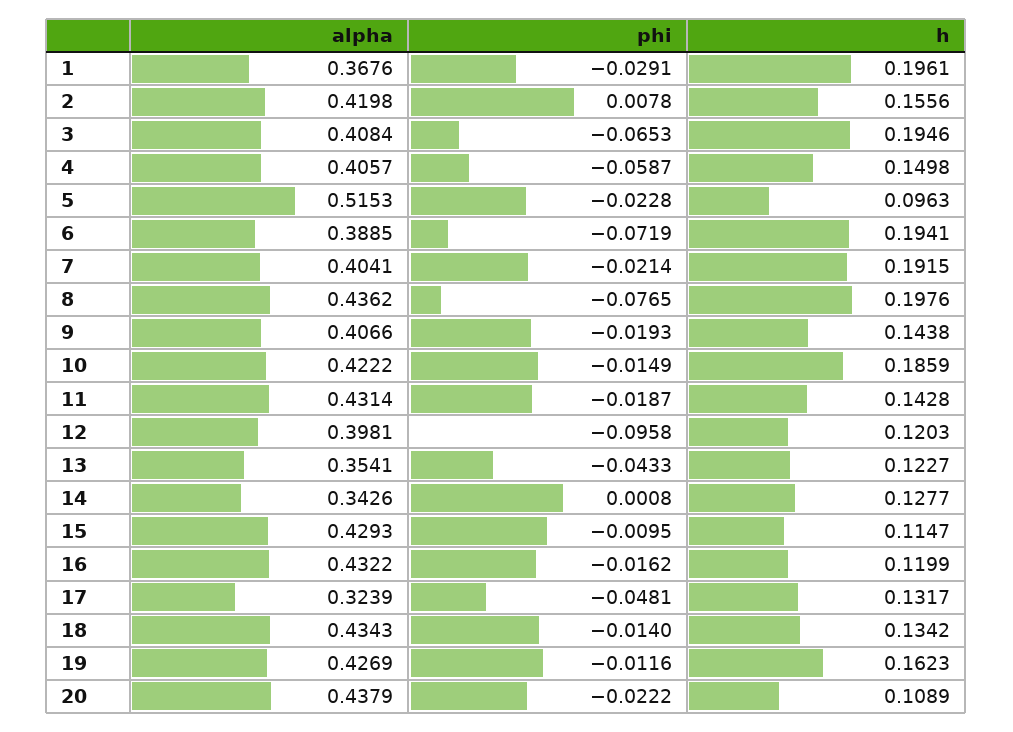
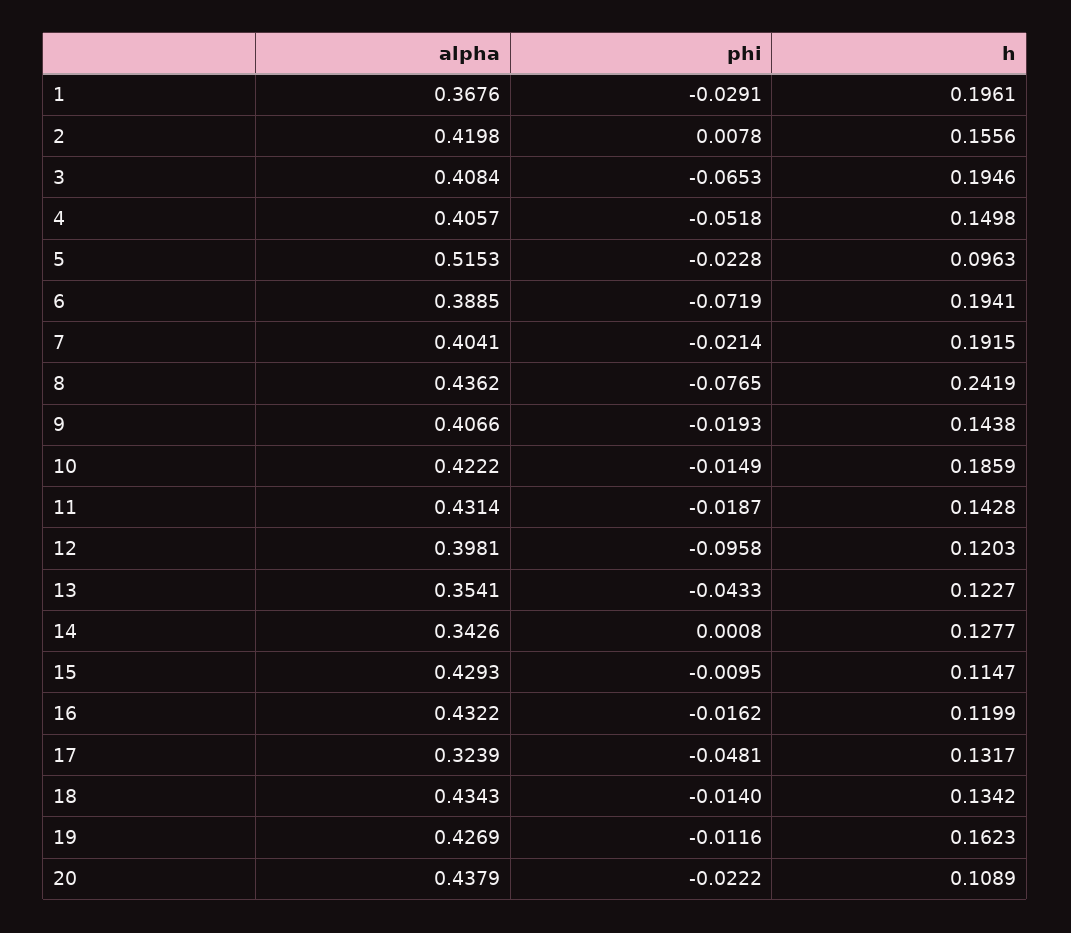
phi, 4: -0.0587 -> -0.0518
h, 8: 0.1976 -> 0.2419

